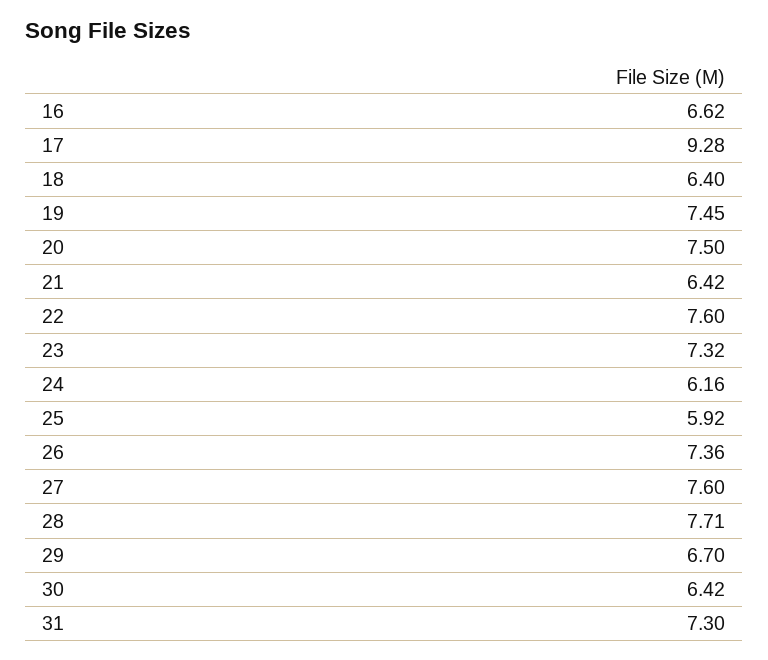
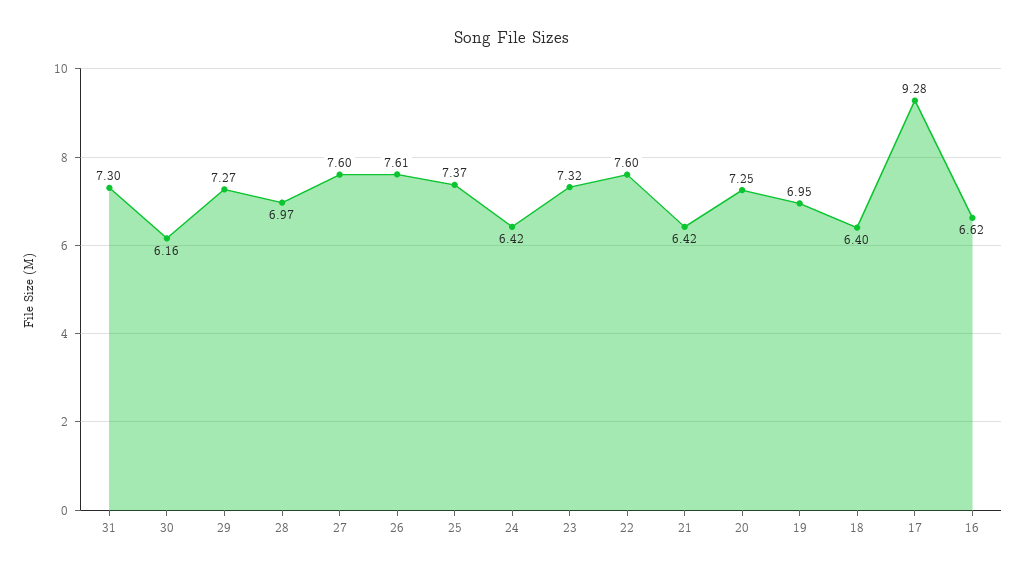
19: 7.45 -> 6.95
20: 7.5 -> 7.25
24: 6.16 -> 6.42
25: 5.92 -> 7.37
26: 7.36 -> 7.61
28: 7.71 -> 6.97
29: 6.7 -> 7.27
30: 6.42 -> 6.16

